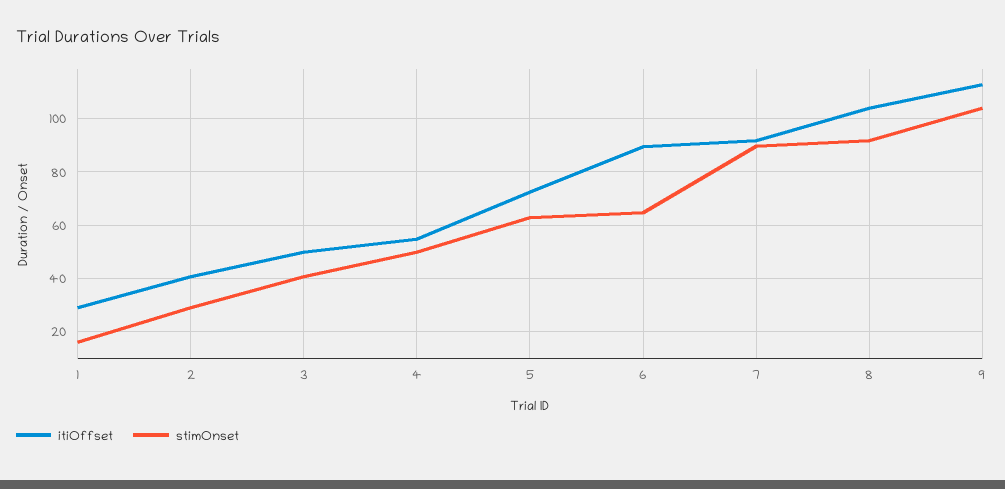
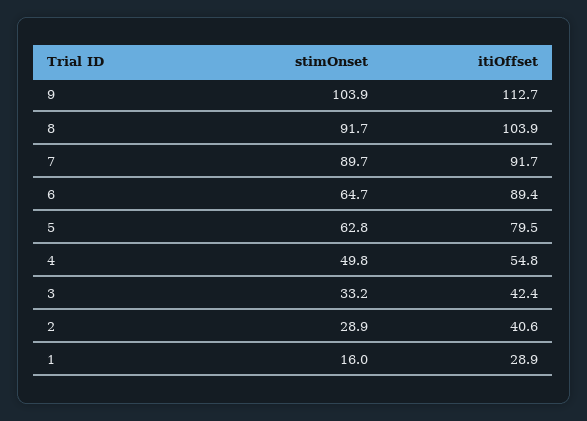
itiOffset, 3: 50 -> 42.4
stimOnset, 3: 40 -> 33.2
itiOffset, 5: 72.5 -> 79.5

